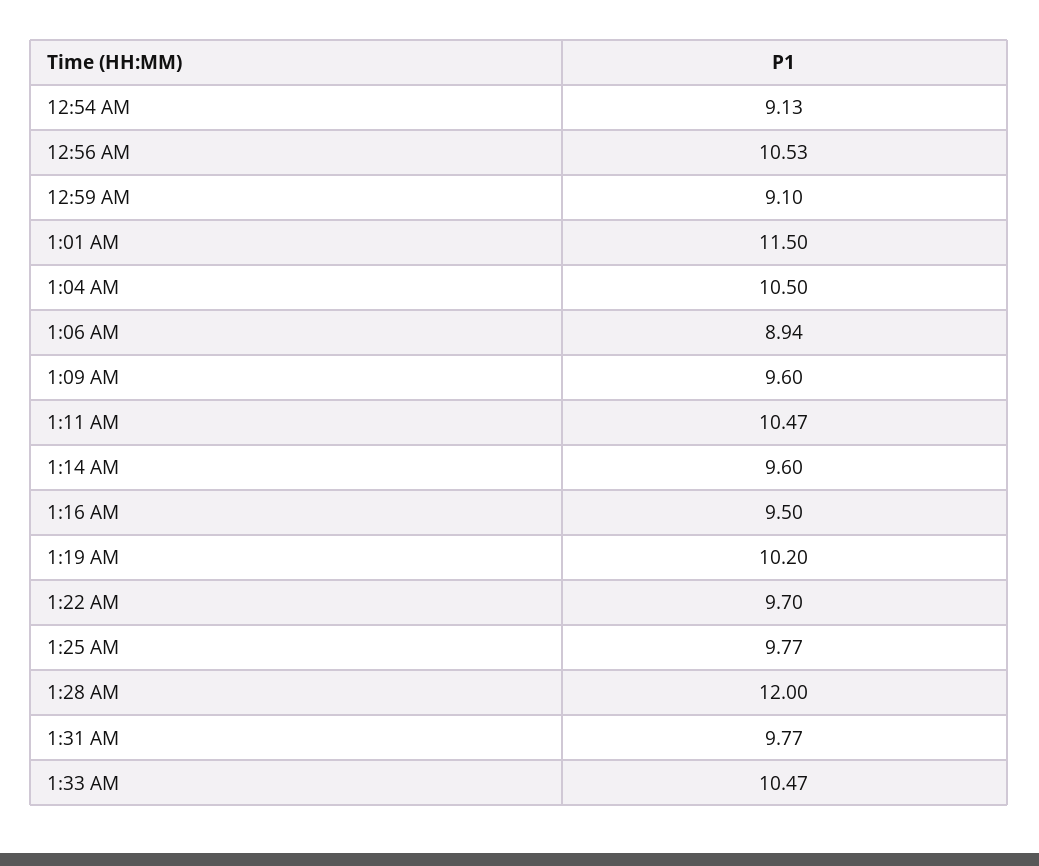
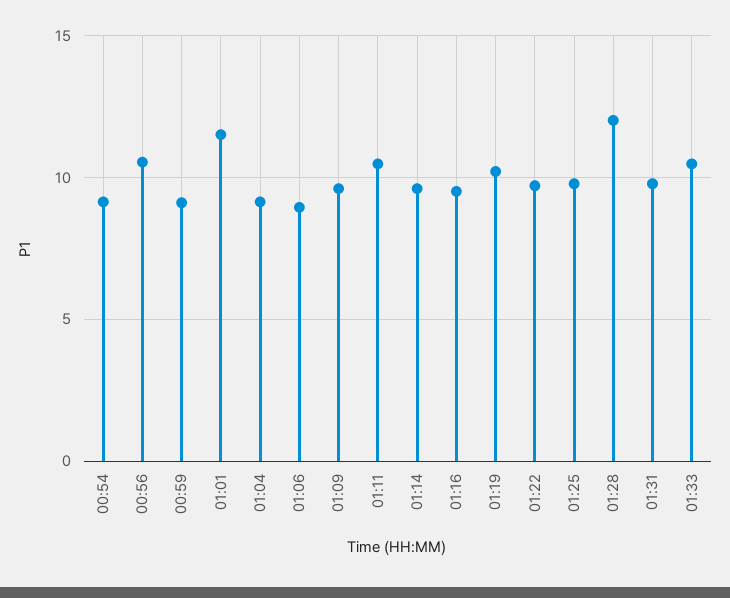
1:04 AM: 10.5 -> 9

